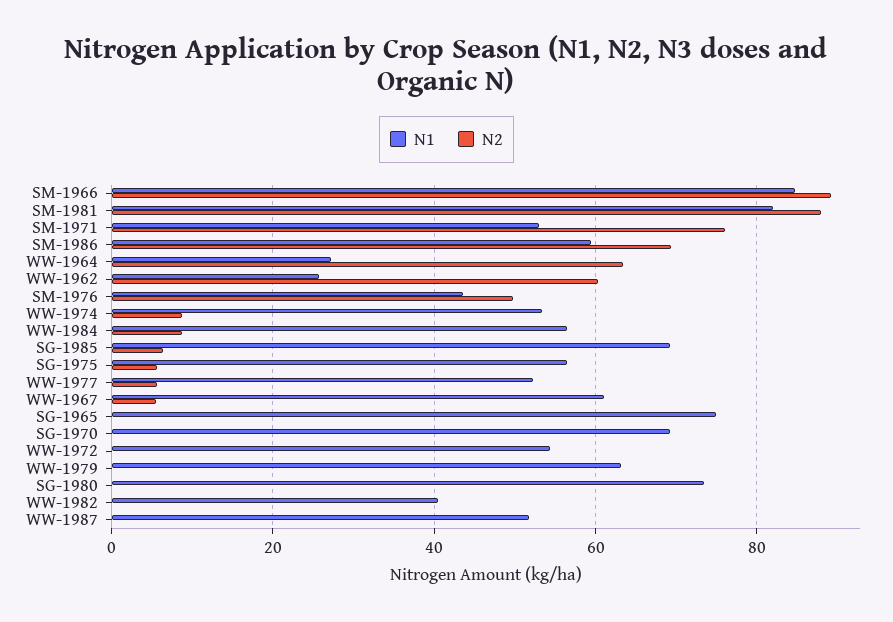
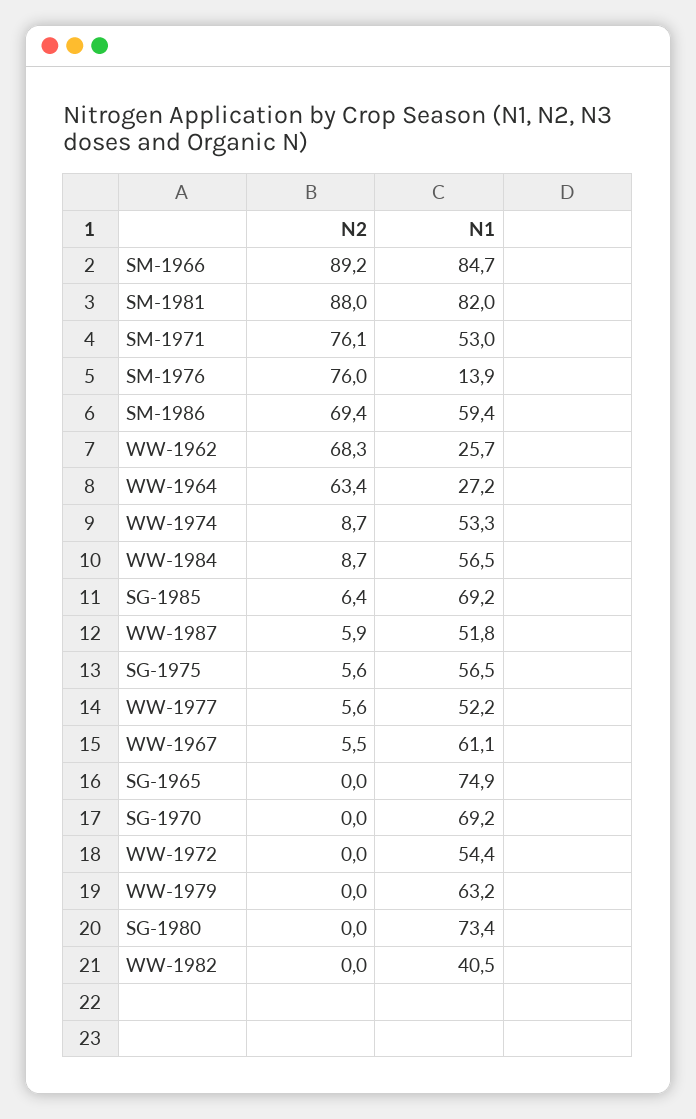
N2, WW-1962: 60 -> 68.3
N1, SM-1976: 44 -> 13.9
N2, SM-1976: 50 -> 76
N2, WW-1987: 0 -> 5.9

